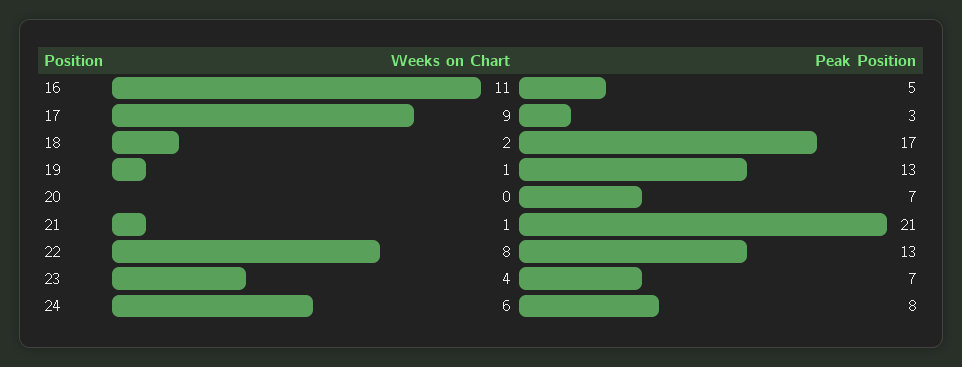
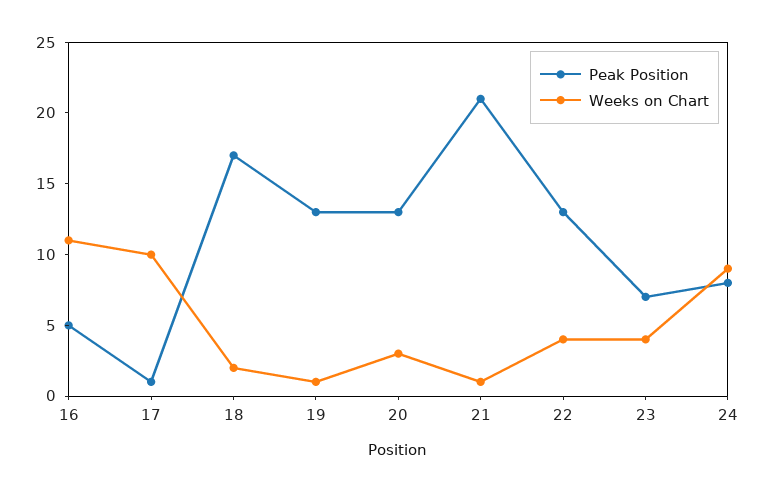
Weeks on Chart, 17: 9 -> 10
Peak Position, 17: 3 -> 1
Weeks on Chart, 20: 0 -> 3
Peak Position, 20: 7 -> 13
Weeks on Chart, 22: 8 -> 4
Weeks on Chart, 24: 6 -> 9

